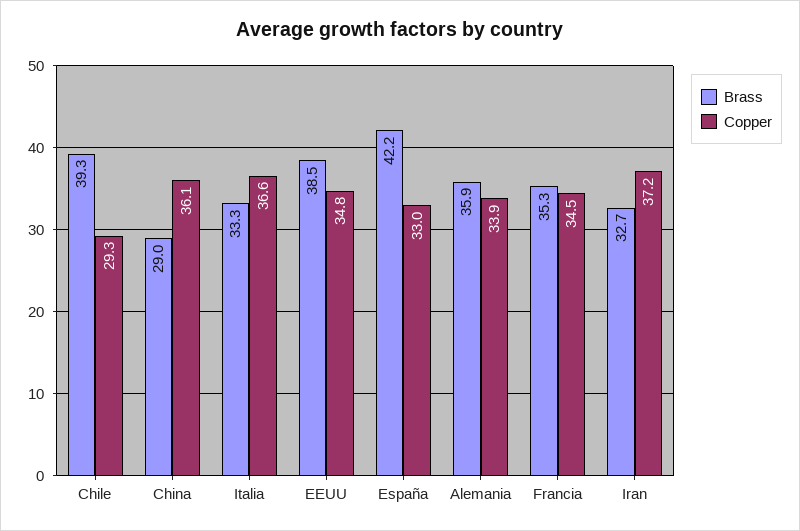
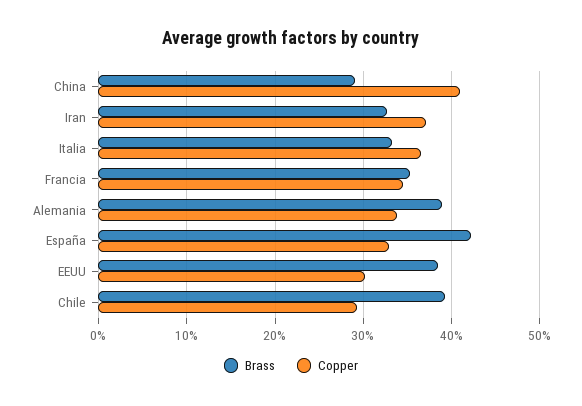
Copper, China: 36.1 -> 41
Copper, EEUU: 34.8 -> 30
Brass, Alemania: 35.9 -> 39

